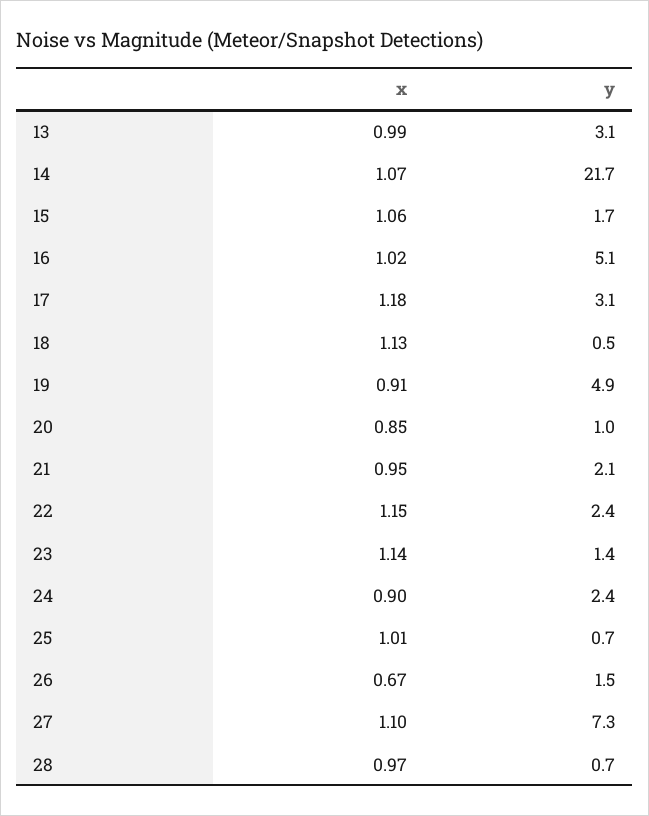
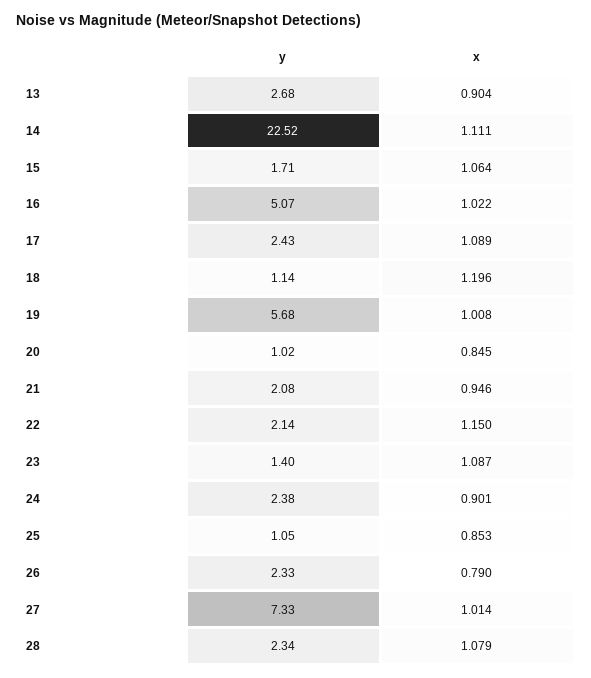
x, 13: 0.99 -> 0.904
y, 13: 3.1 -> 2.68
x, 14: 1.07 -> 1.111
y, 14: 21.7 -> 22.52
x, 17: 1.18 -> 1.089
y, 17: 3.1 -> 2.43
x, 18: 1.13 -> 1.196
y, 18: 0.5 -> 1.14
x, 19: 0.91 -> 1.008
y, 19: 4.9 -> 5.68
y, 22: 2.4 -> 2.14
x, 23: 1.14 -> 1.087
x, 25: 1.01 -> 0.853
y, 25: 0.7 -> 1.05
x, 26: 0.67 -> 0.79
y, 26: 1.5 -> 2.33
x, 27: 1.1 -> 1.014
x, 28: 0.97 -> 1.079
y, 28: 0.7 -> 2.34

